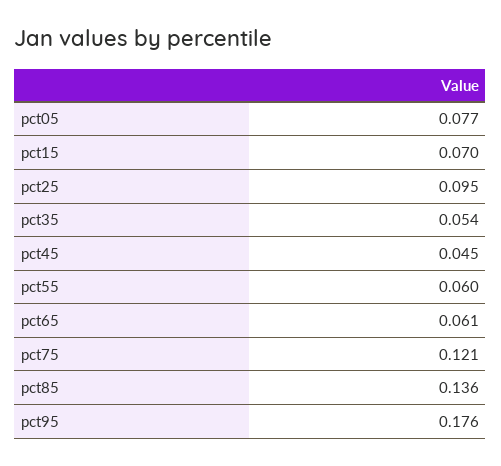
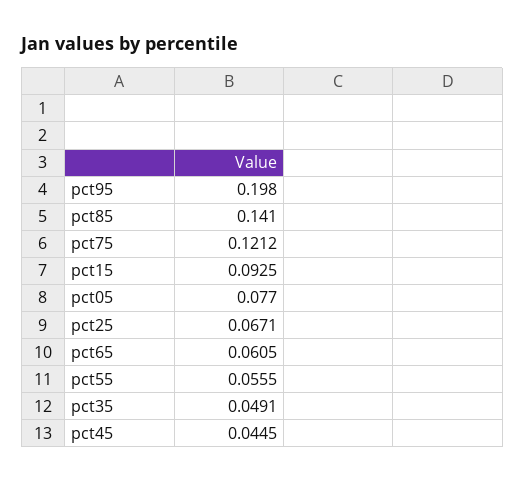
pct15: 0.07 -> 0.0925
pct25: 0.095 -> 0.0671
pct35: 0.054 -> 0.0491
pct55: 0.06 -> 0.0555
pct85: 0.136 -> 0.141
pct95: 0.176 -> 0.198

